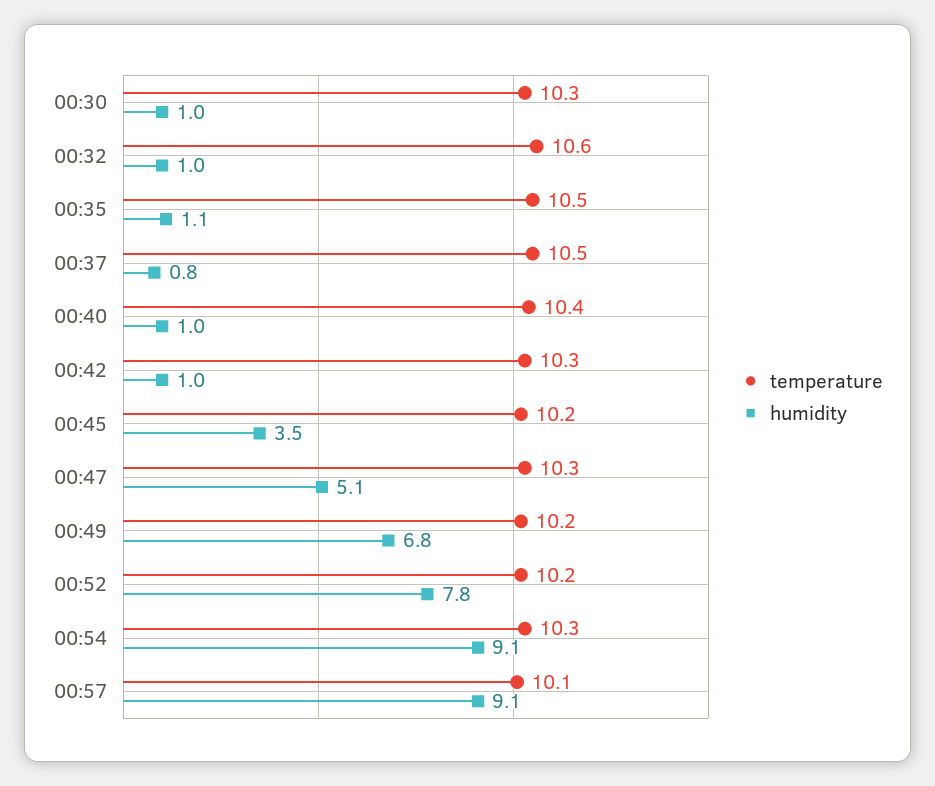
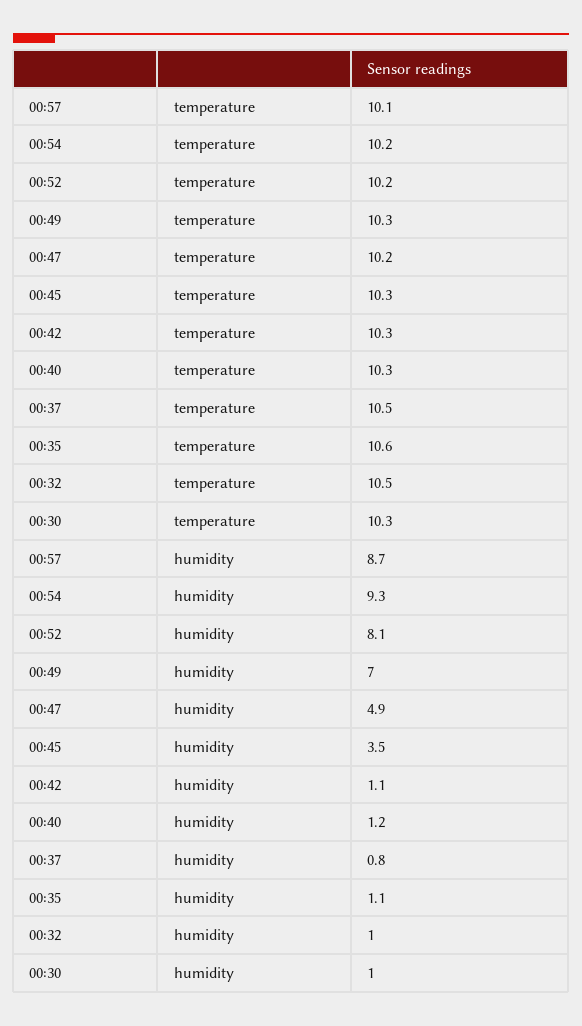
temperature, 00:32: 10.6 -> 10.5
temperature, 00:35: 10.5 -> 10.6
temperature, 00:40: 10.4 -> 10.3
humidity, 00:40: 1 -> 1.2
humidity, 00:42: 1 -> 1.1
temperature, 00:45: 10.2 -> 10.3
temperature, 00:47: 10.3 -> 10.2
humidity, 00:47: 5.1 -> 4.9
temperature, 00:49: 10.2 -> 10.3
humidity, 00:49: 6.8 -> 7
humidity, 00:52: 7.8 -> 8.1
temperature, 00:54: 10.3 -> 10.2
humidity, 00:54: 9.1 -> 9.3
humidity, 00:57: 9.1 -> 8.7

